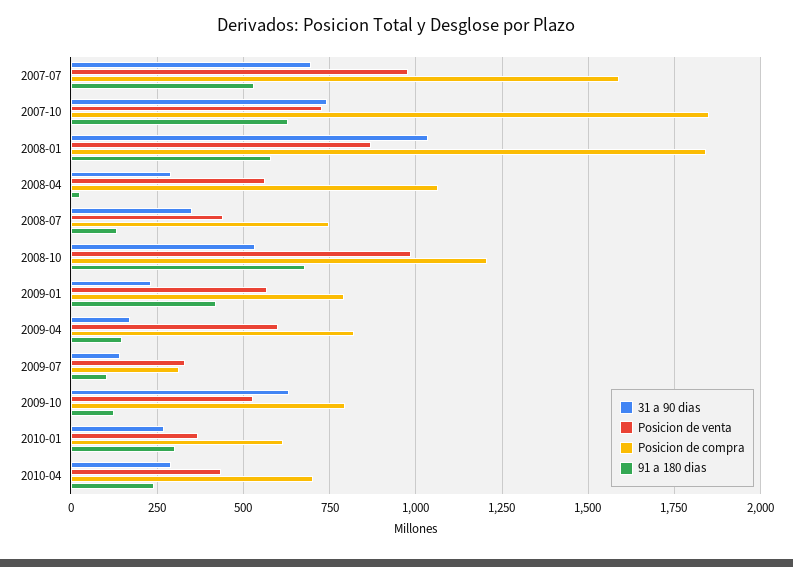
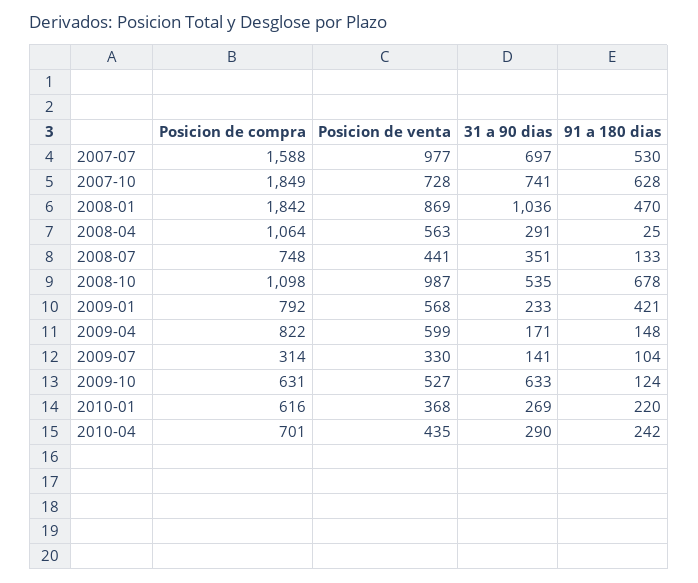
91 a 180 dias, 2008-01: 575 -> 470
Posicion de compra, 2008-10: 1200 -> 1098
Posicion de compra, 2009-10: 800 -> 631
91 a 180 dias, 2010-01: 300 -> 220

